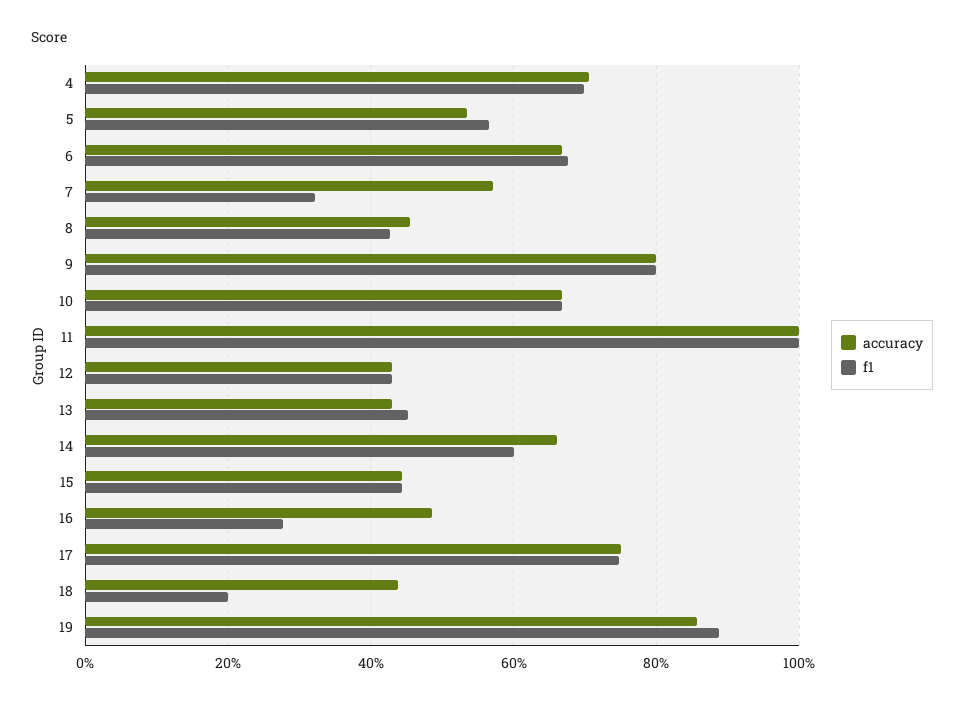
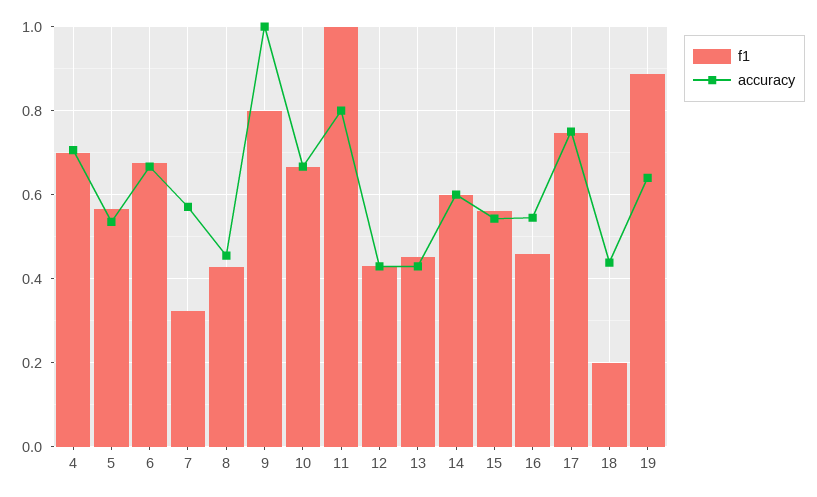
accuracy, 9: 0.8 -> 1
accuracy, 11: 1 -> 0.8
accuracy, 14: 0.66 -> 0.6
accuracy, 15: 0.44 -> 0.54
f1, 15: 0.44 -> 0.56
accuracy, 16: 0.48 -> 0.54
f1, 16: 0.28 -> 0.46
accuracy, 19: 0.86 -> 0.64

